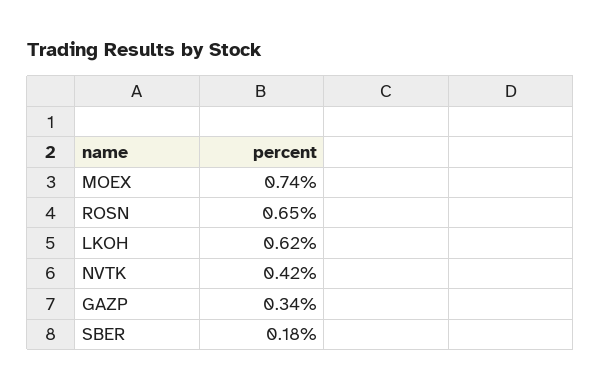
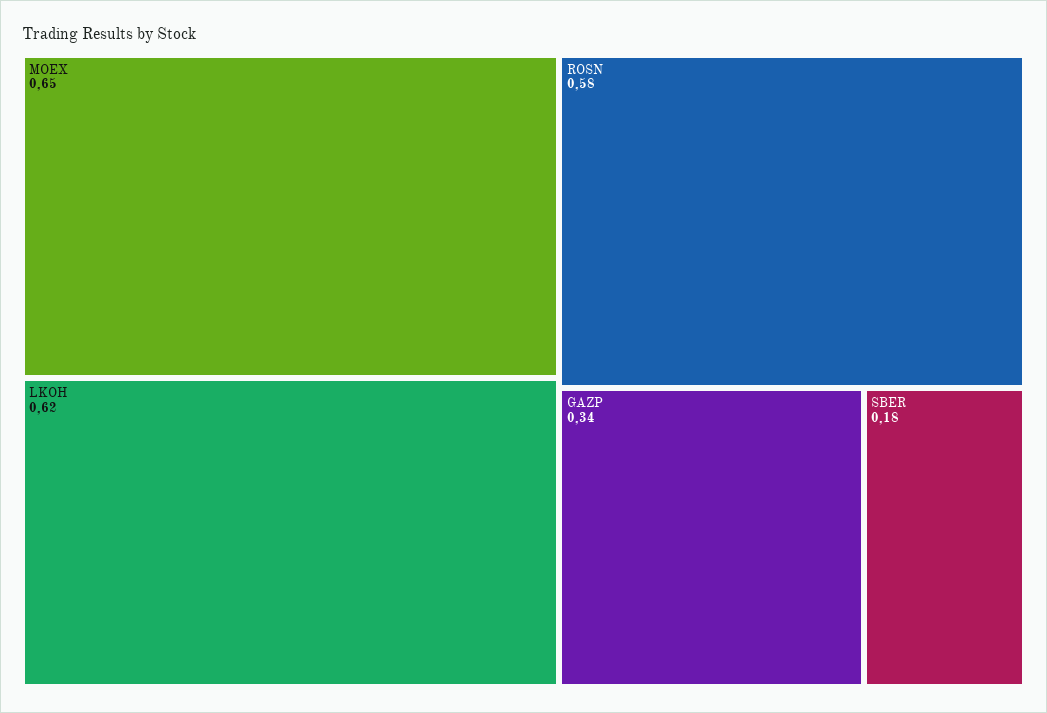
MOEX: 0.74 -> 0.65
ROSN: 0.65 -> 0.58
NVTK: 0.42 -> none

